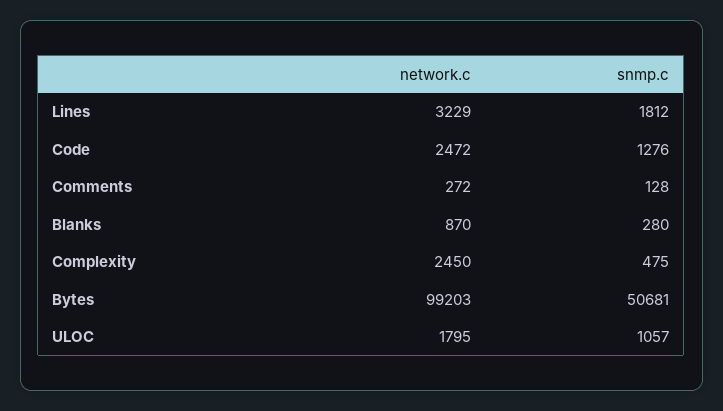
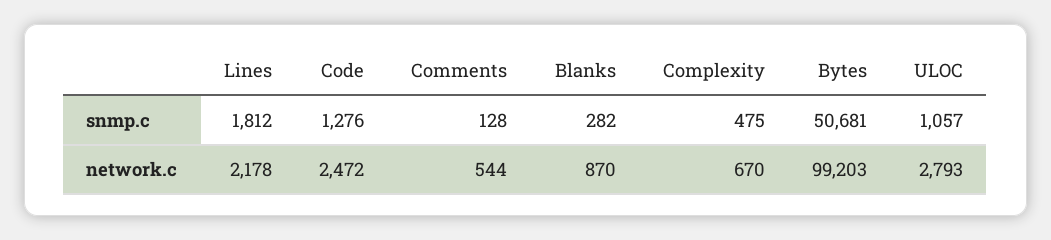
network.c, Lines: 3229 -> 2178
network.c, Comments: 272 -> 544
snmp.c, Blanks: 280 -> 282
network.c, Complexity: 2450 -> 670
network.c, ULOC: 1795 -> 2793

